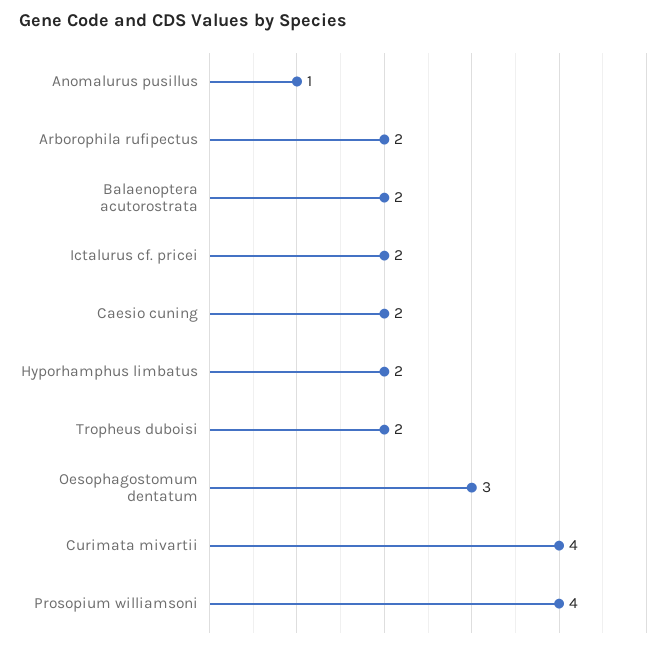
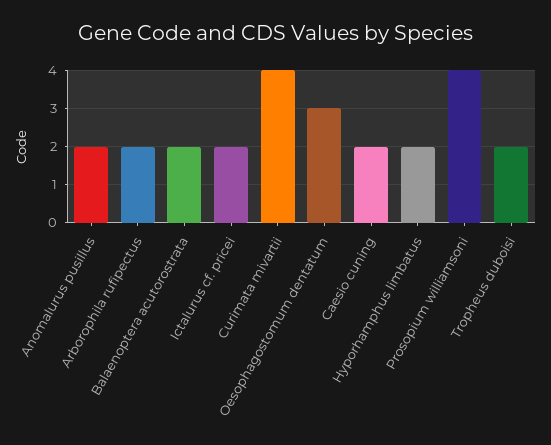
Anomalurus pusillus: 1 -> 2

